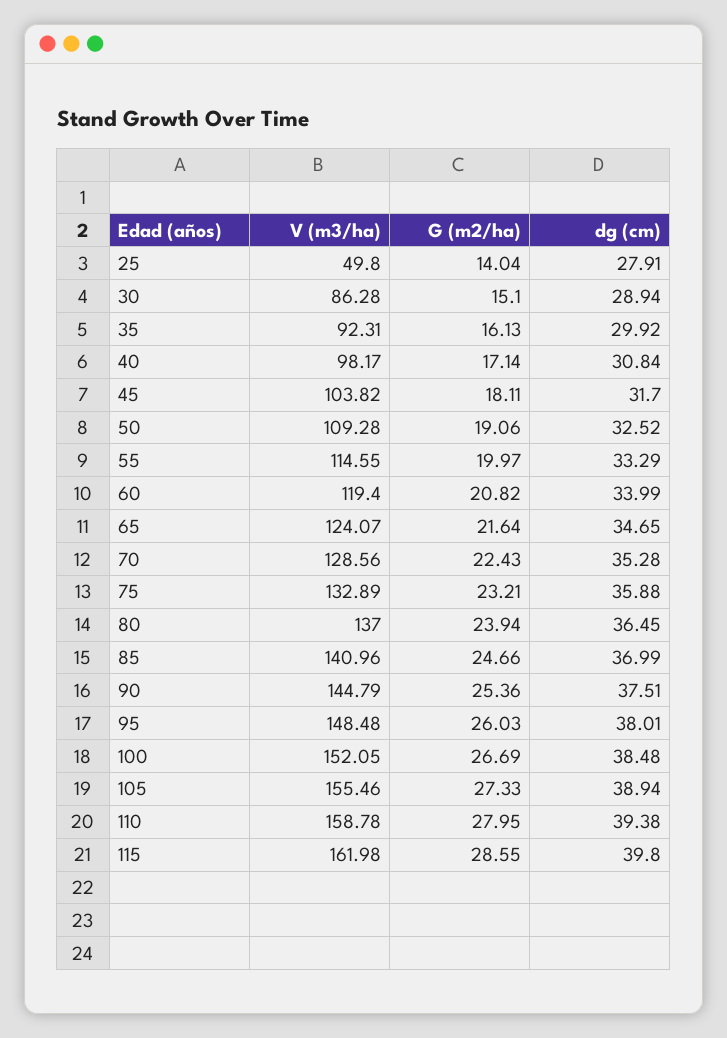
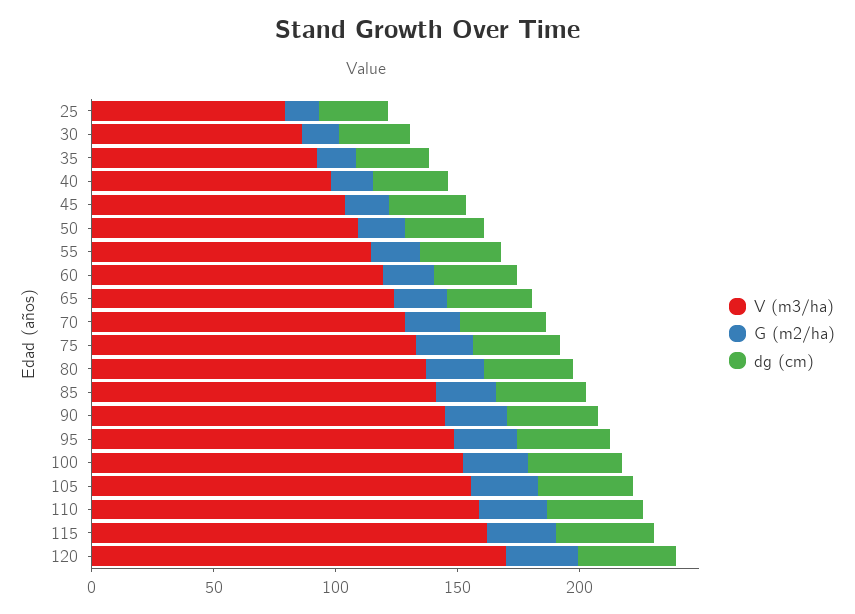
V (m3/ha), 25: 49.8 -> 80
V (m3/ha), 120: none -> 170
G (m2/ha), 120: none -> 30
dg (cm), 120: none -> 40

